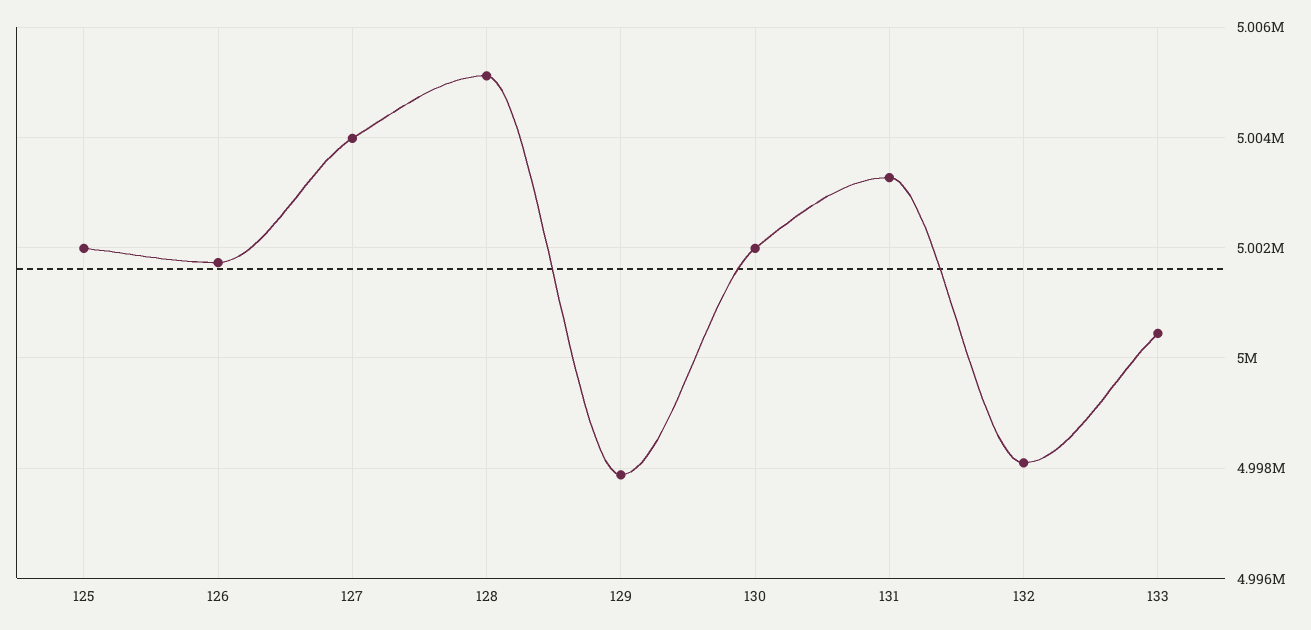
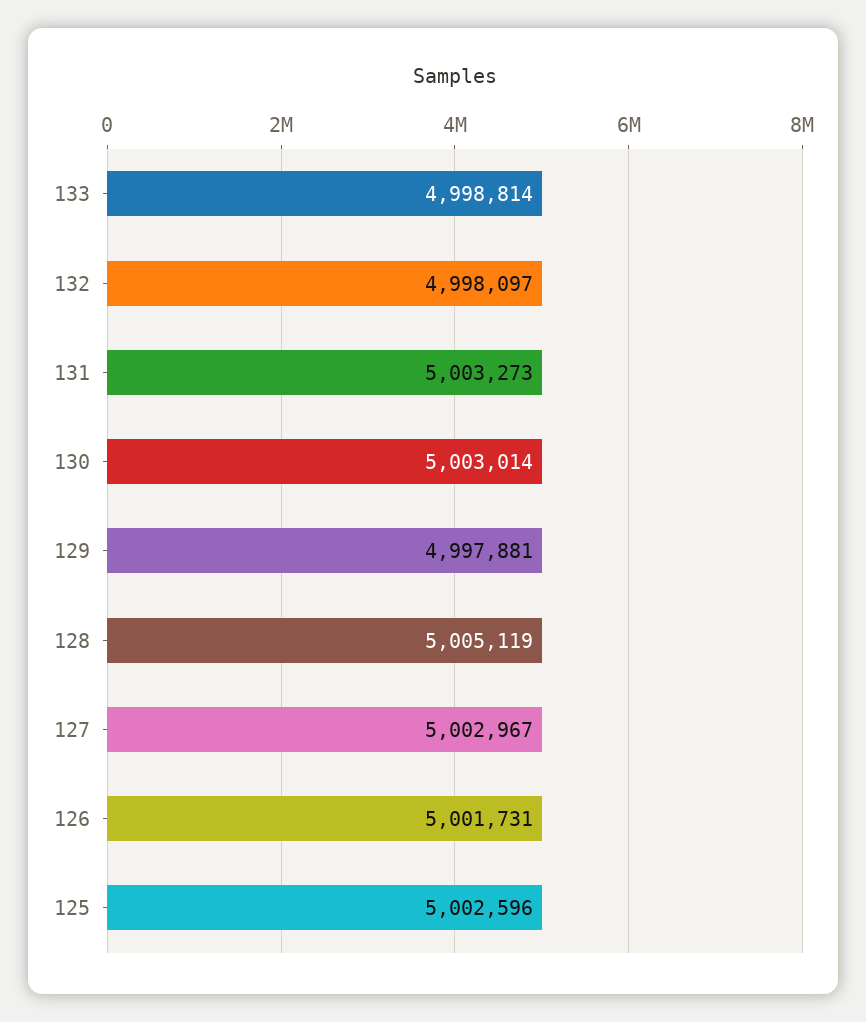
125: 5002000 -> 5002596
127: 5004000 -> 5002967
130: 5002000 -> 5003014
133: 5000400 -> 4998814

